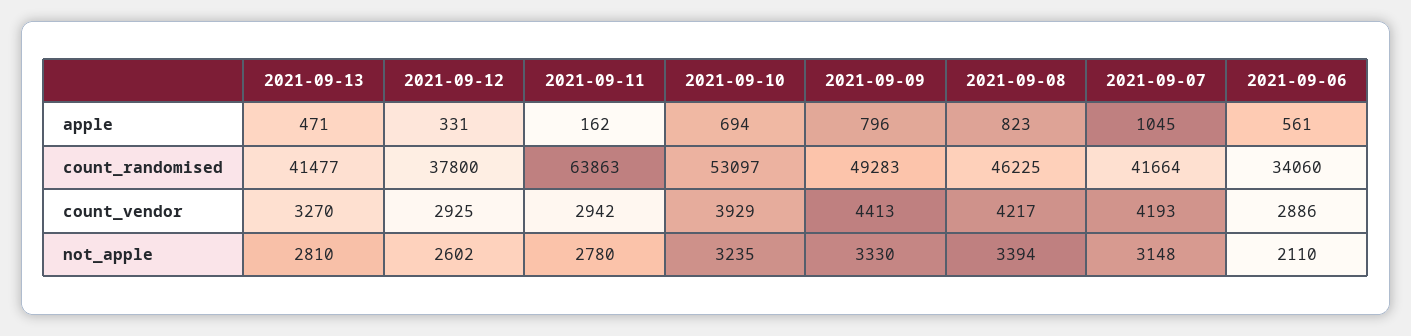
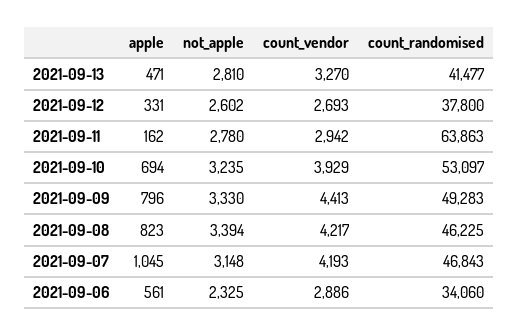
2021-09-07, count_randomised: 41664 -> 46843
2021-09-12, count_vendor: 2925 -> 2693
2021-09-06, not_apple: 2110 -> 2325

